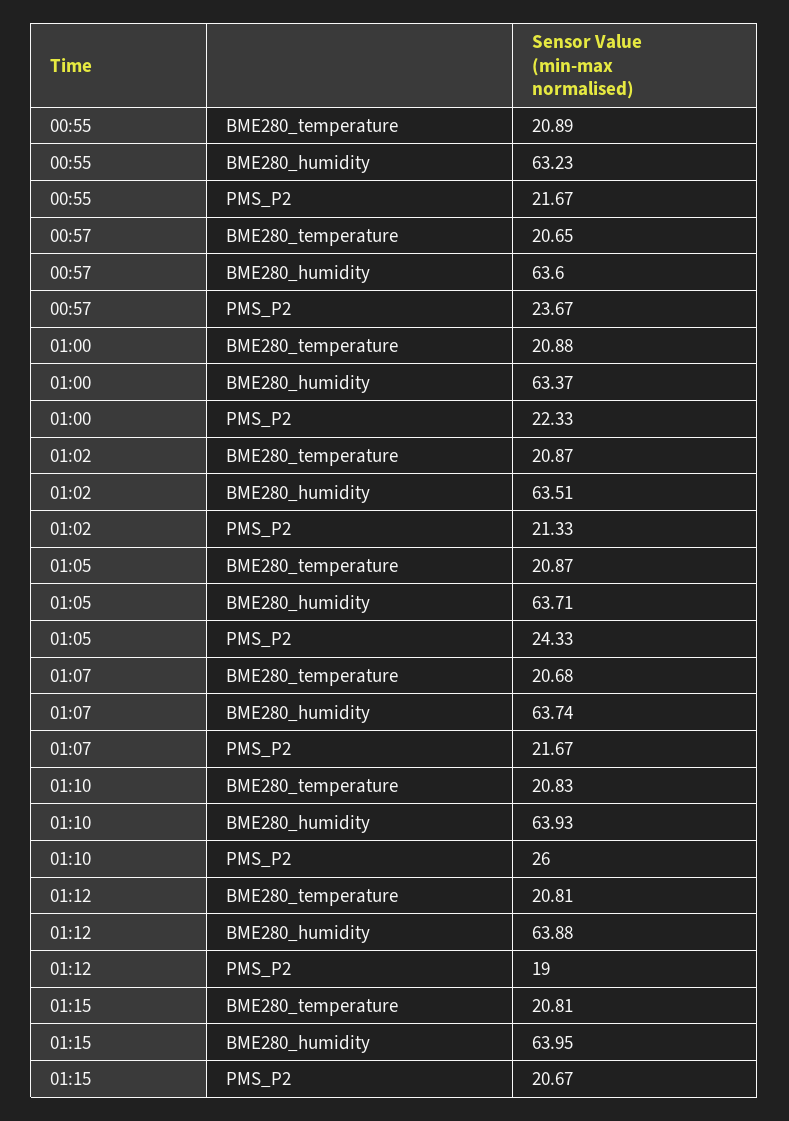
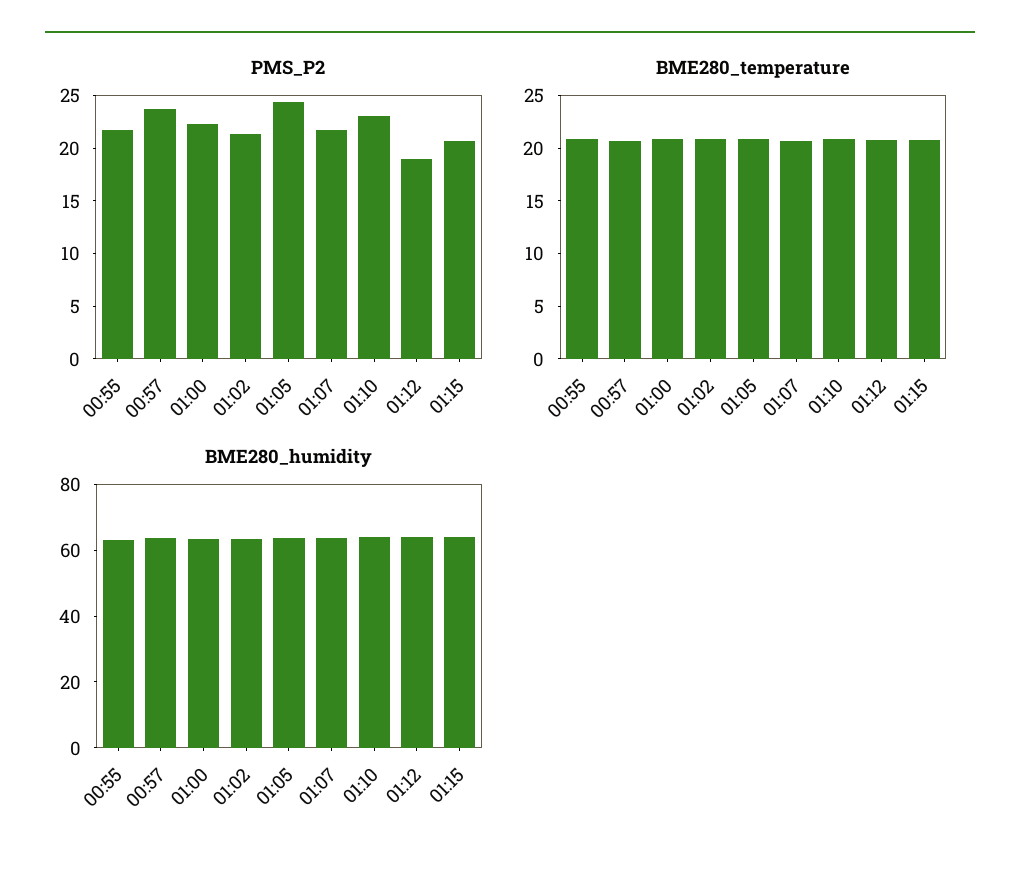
PMS_P2, 01:10: 26 -> 23

